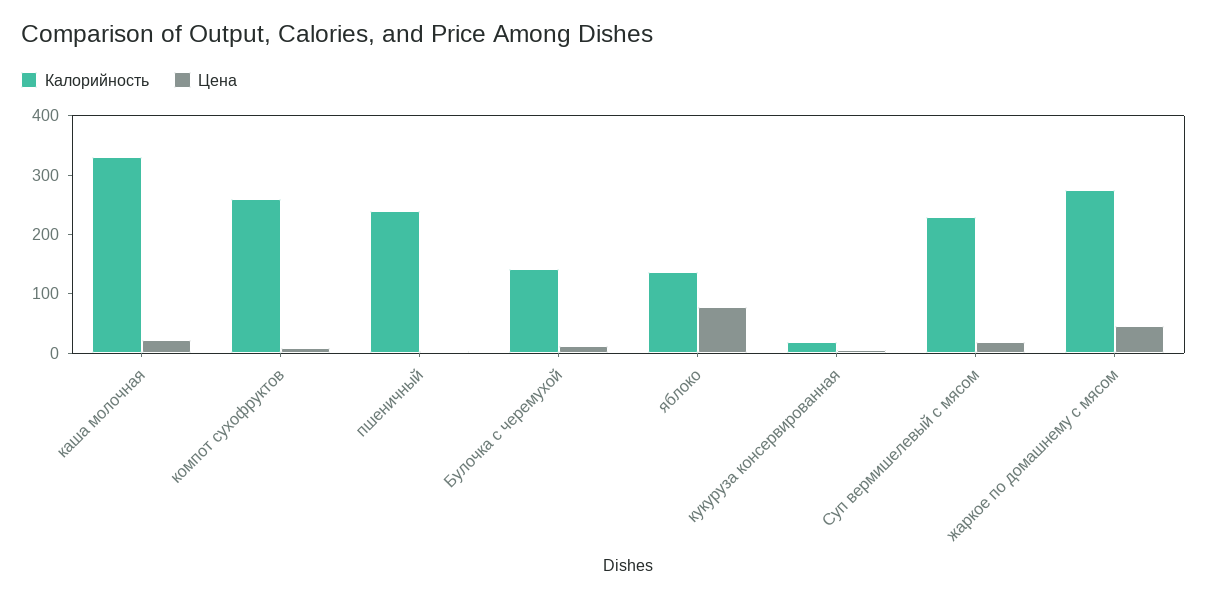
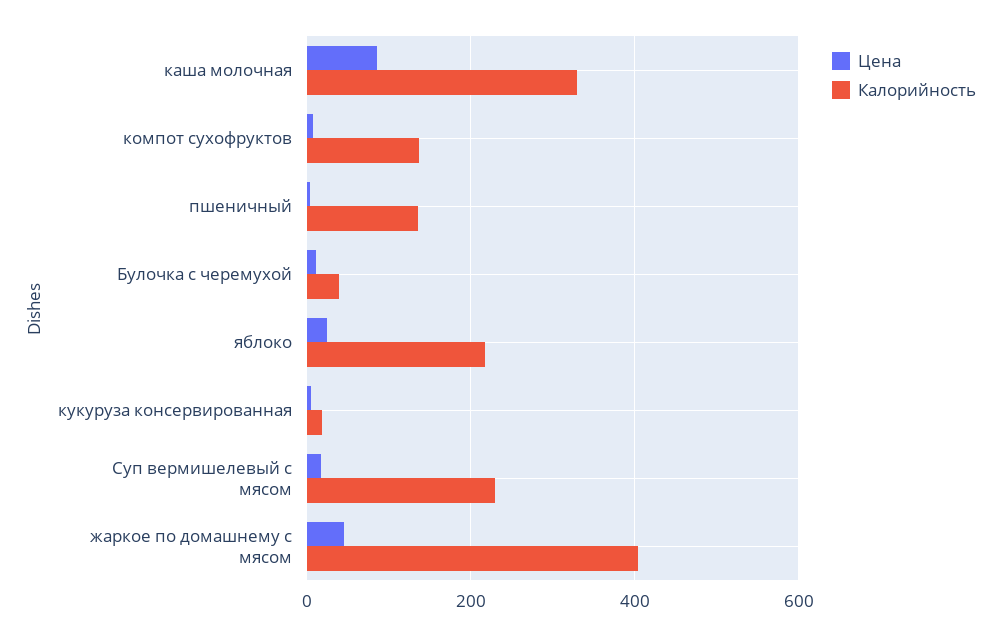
Цена, каша молочная: 20 -> 80
Калорийность, компот сухофруктов: 260 -> 140
Калорийность, пшеничный: 240 -> 140
Калорийность, Булочка с черемухой: 140 -> 40
Калорийность, яблоко: 140 -> 220
Цена, яблоко: 80 -> 20
Калорийность, жаркое по домашнему с мясом: 280 -> 400

